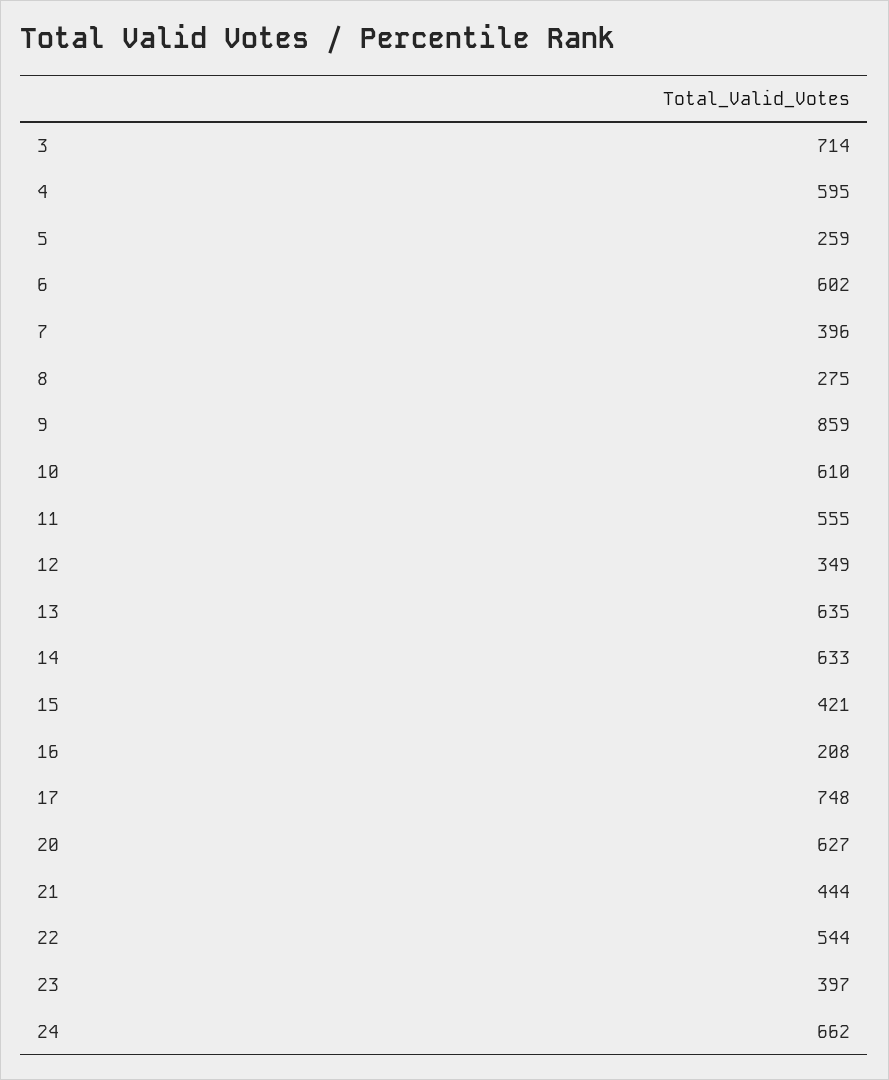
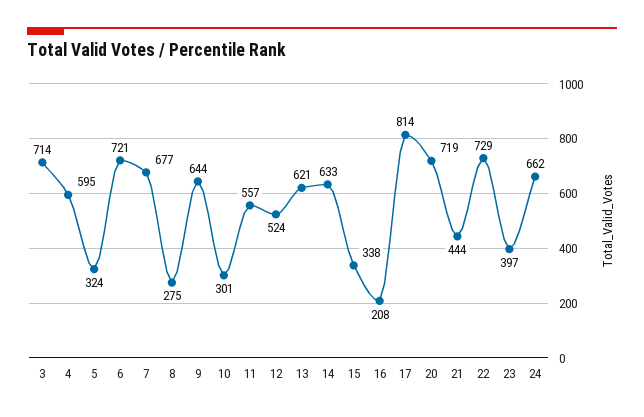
5: 259 -> 324
6: 602 -> 721
7: 396 -> 677
9: 859 -> 644
10: 610 -> 301
11: 555 -> 557
12: 349 -> 524
13: 635 -> 621
15: 421 -> 338
17: 748 -> 814
20: 627 -> 719
22: 544 -> 729

